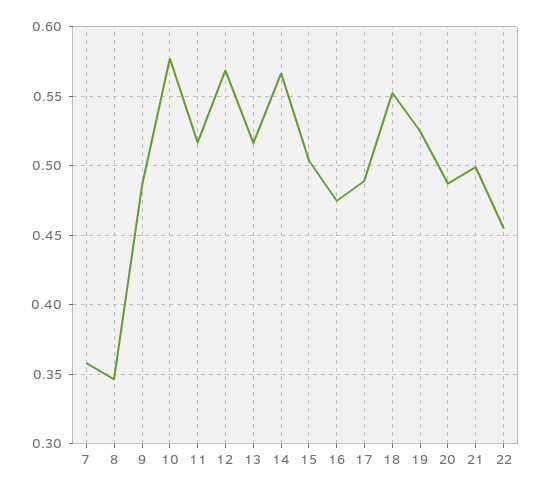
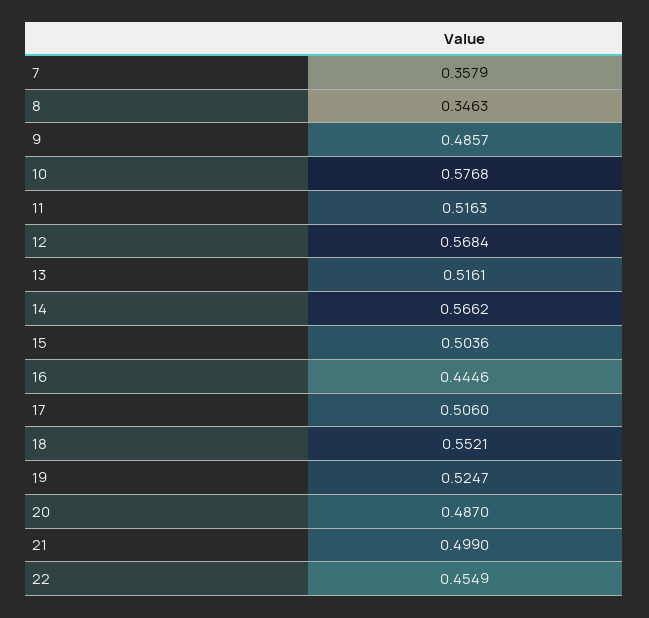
16: 0.475 -> 0.4446
17: 0.49 -> 0.506

